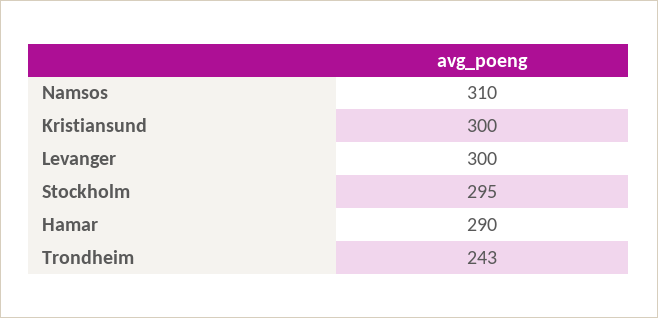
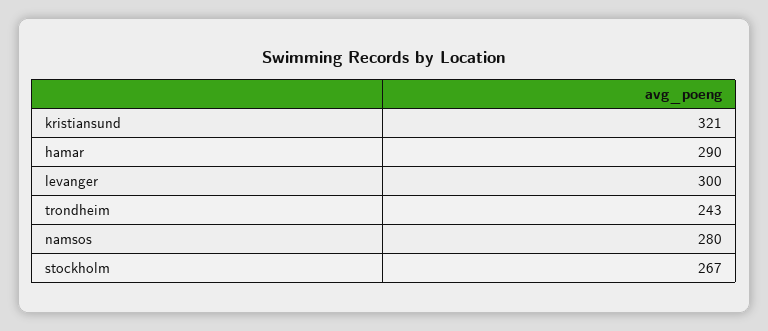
Namsos: 310 -> 280
Kristiansund: 300 -> 321
Stockholm: 295 -> 267

